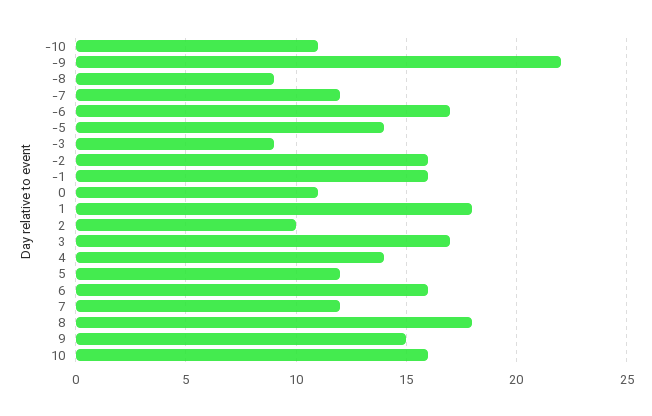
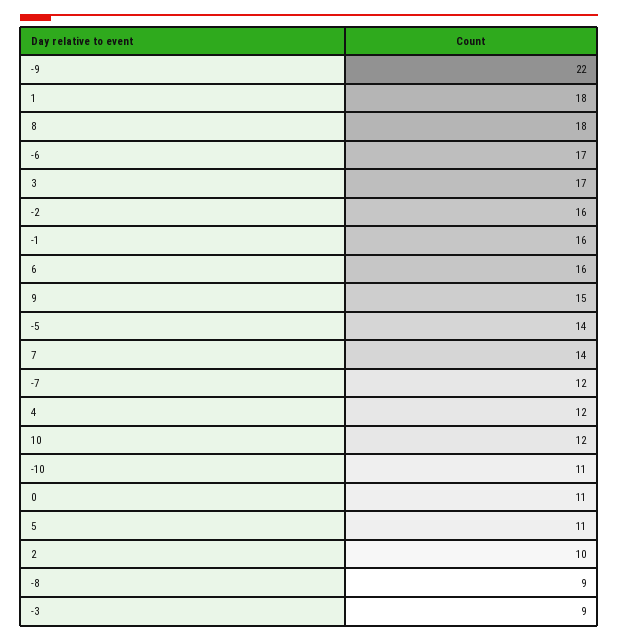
4: 14 -> 12
5: 12 -> 11
7: 12 -> 14
10: 16 -> 12

